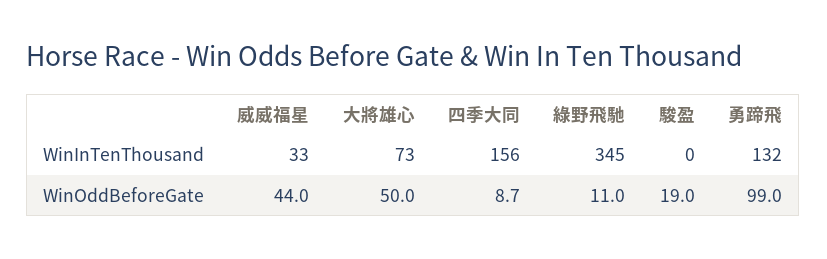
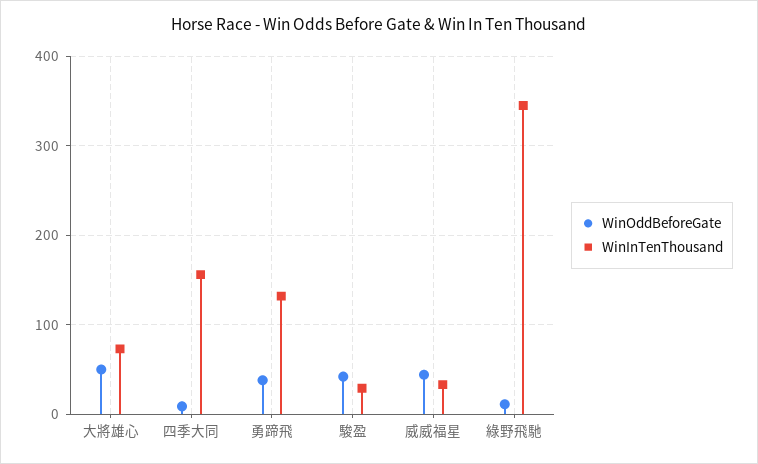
WinInTenThousand, 駿盈: 0 -> 30
WinOddBeforeGate, 駿盈: 19 -> 40
WinOddBeforeGate, 勇蹄飛: 99 -> 40

